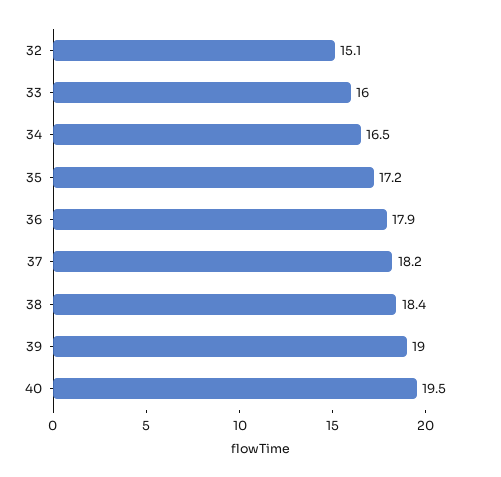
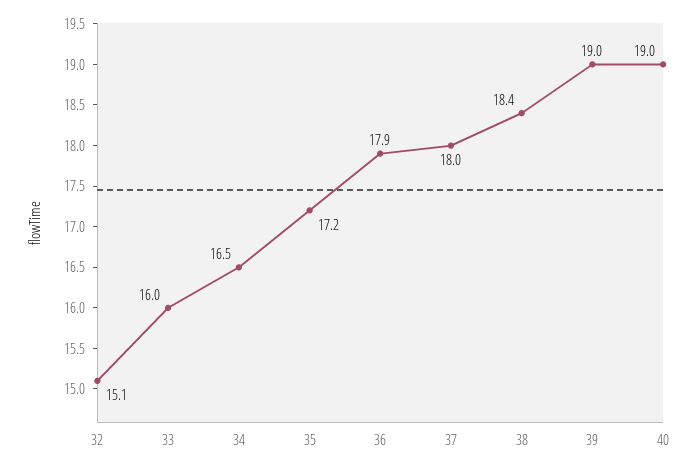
37: 18.2 -> 18
40: 19.5 -> 19

